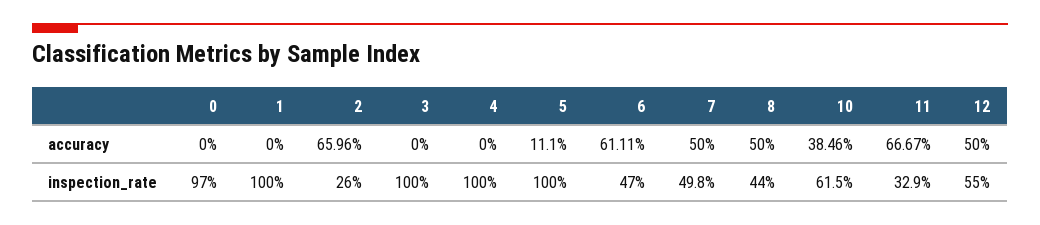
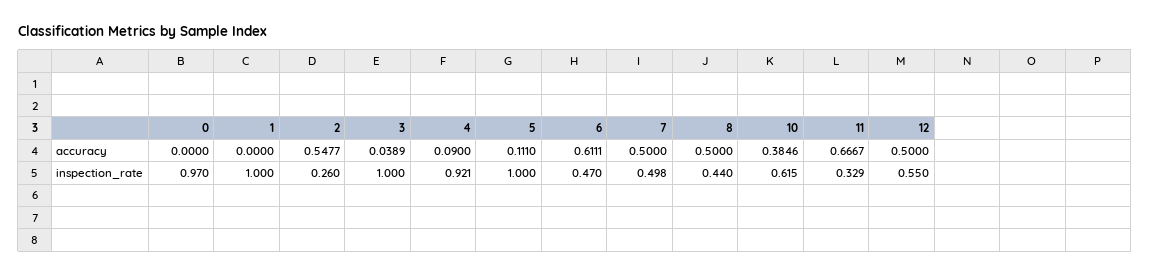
2, accuracy: 0.6596 -> 0.5477
3, accuracy: 0 -> 0.0389
4, accuracy: 0 -> 0.09
4, inspection_rate: 1 -> 0.921

